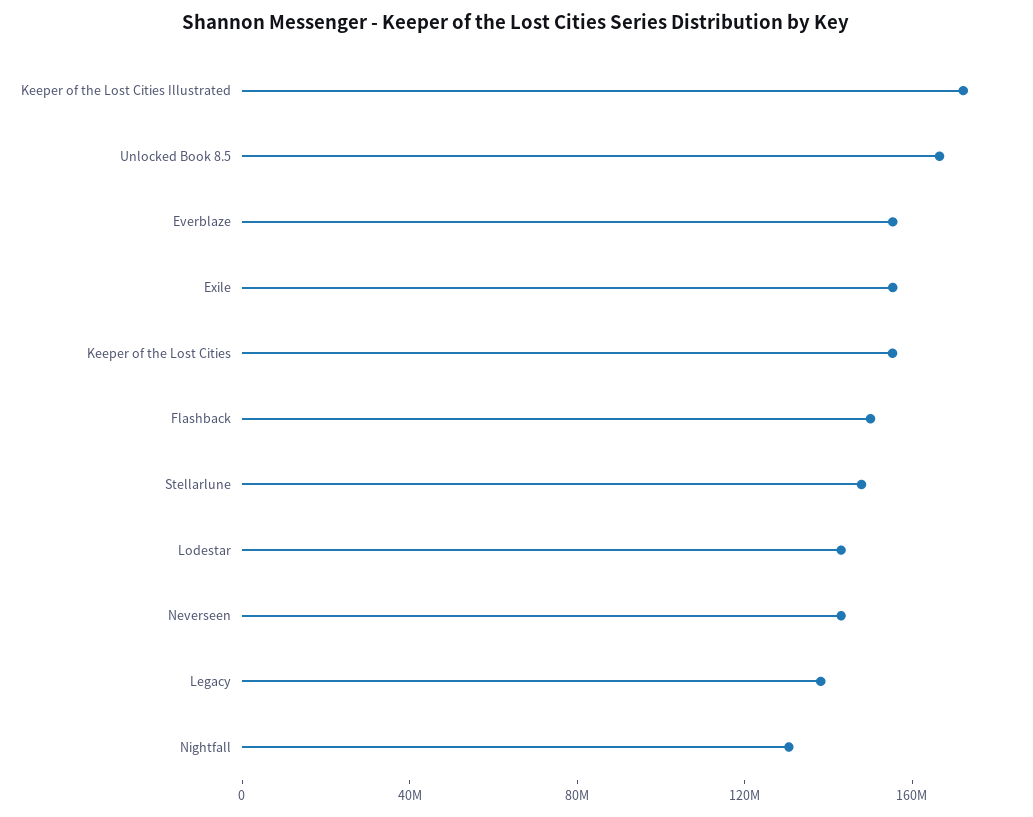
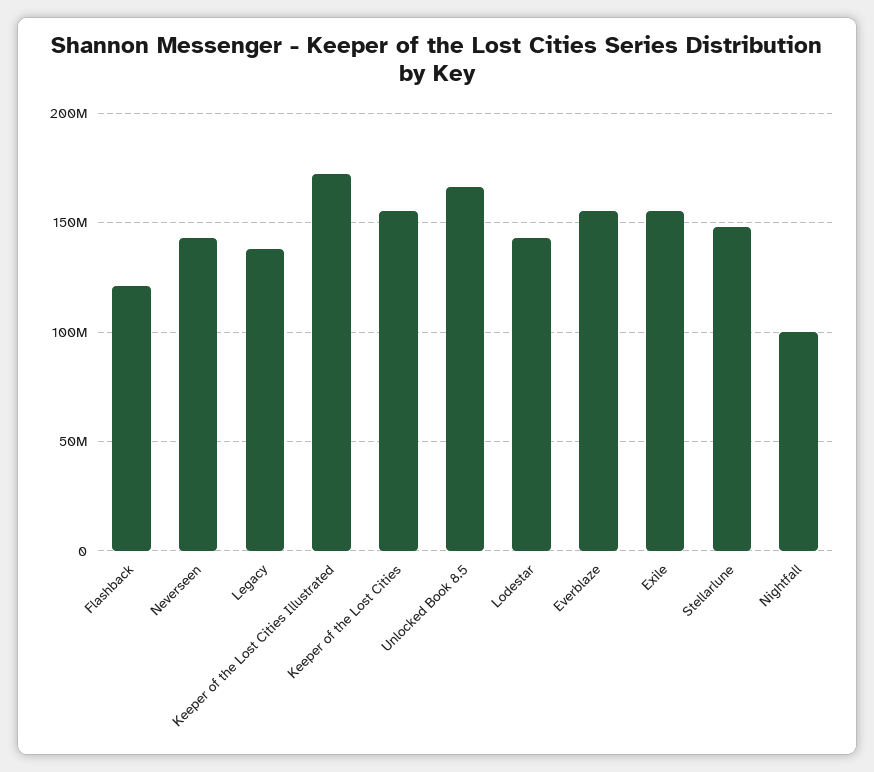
Flashback: 150000000 -> 120000000
Nightfall: 130000000 -> 100000000

